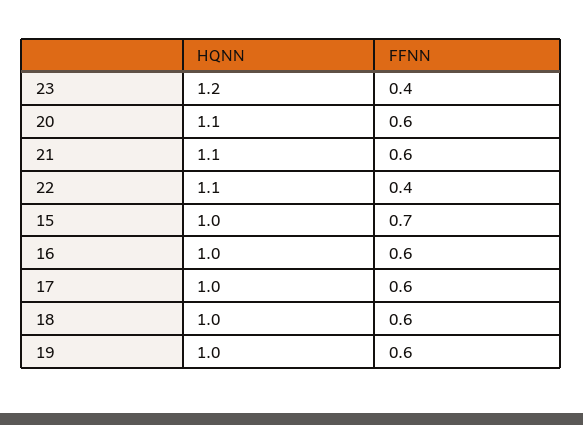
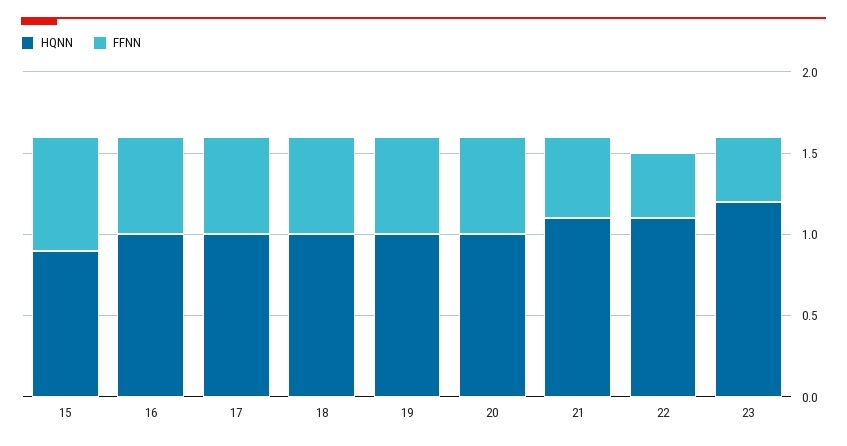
HQNN, 20: 1.1 -> 1
FFNN, 21: 0.6 -> 0.5
HQNN, 15: 1 -> 0.9

